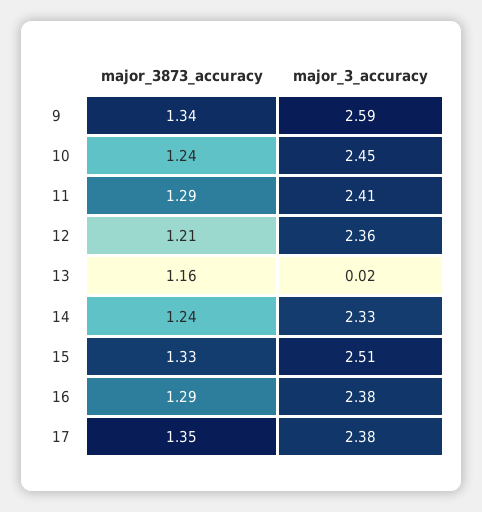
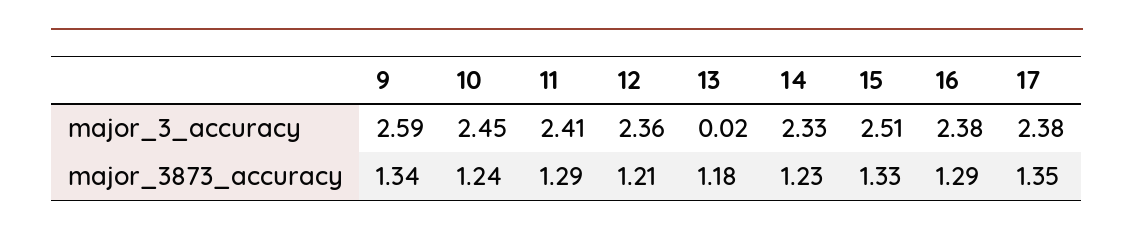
major_3873_accuracy, 13: 1.16 -> 1.18
major_3873_accuracy, 14: 1.24 -> 1.23

